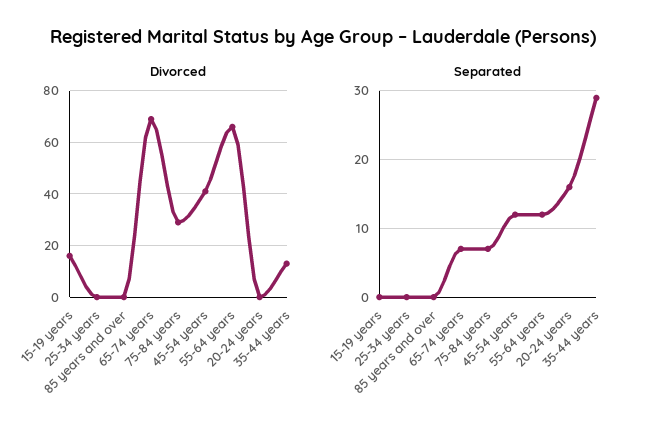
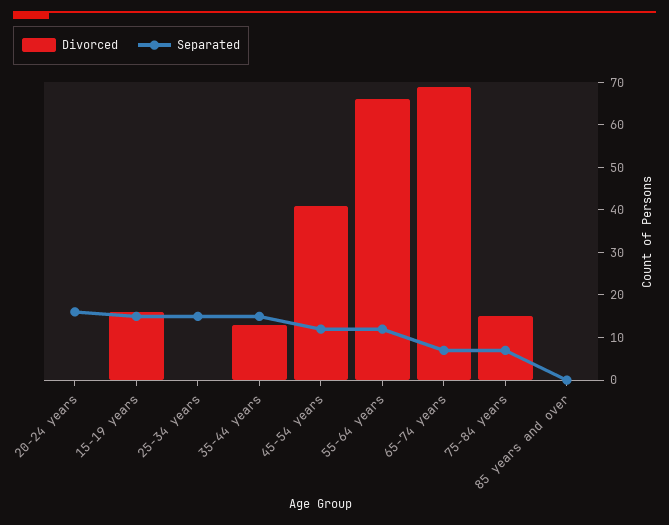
Divorced, 75-84 years: 30 -> 15
Separated, 15-19 years: 0 -> 15
Separated, 25-34 years: 0 -> 15
Separated, 35-44 years: 29 -> 15

